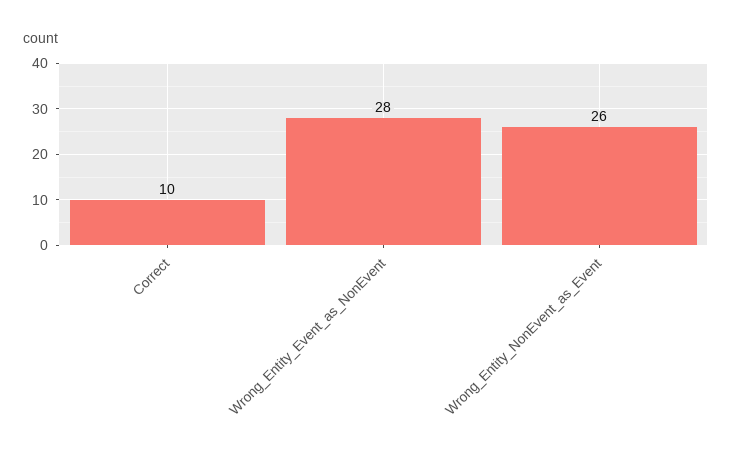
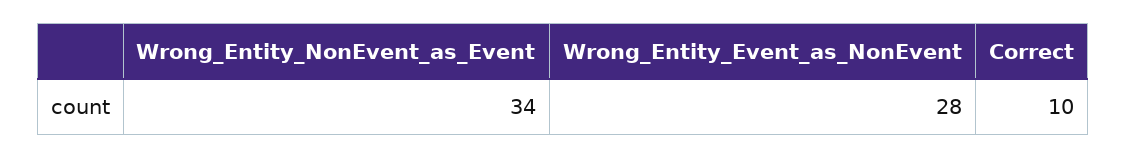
Wrong_Entity_NonEvent_as_Event: 26 -> 34

